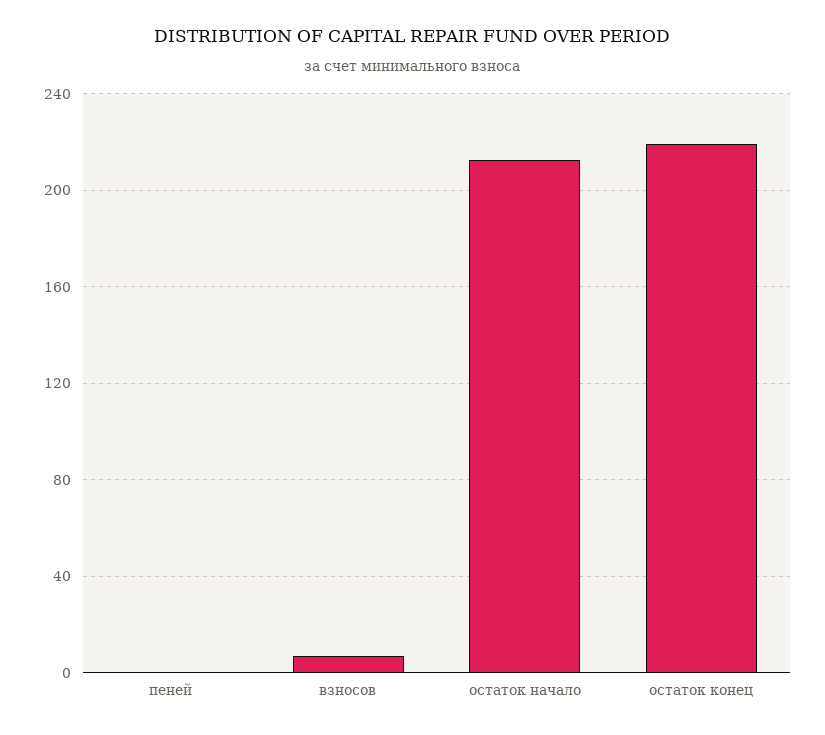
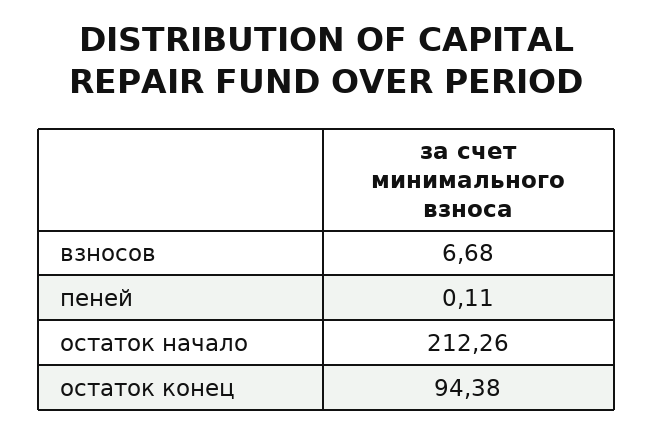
остаток конец: 220 -> 94.38

